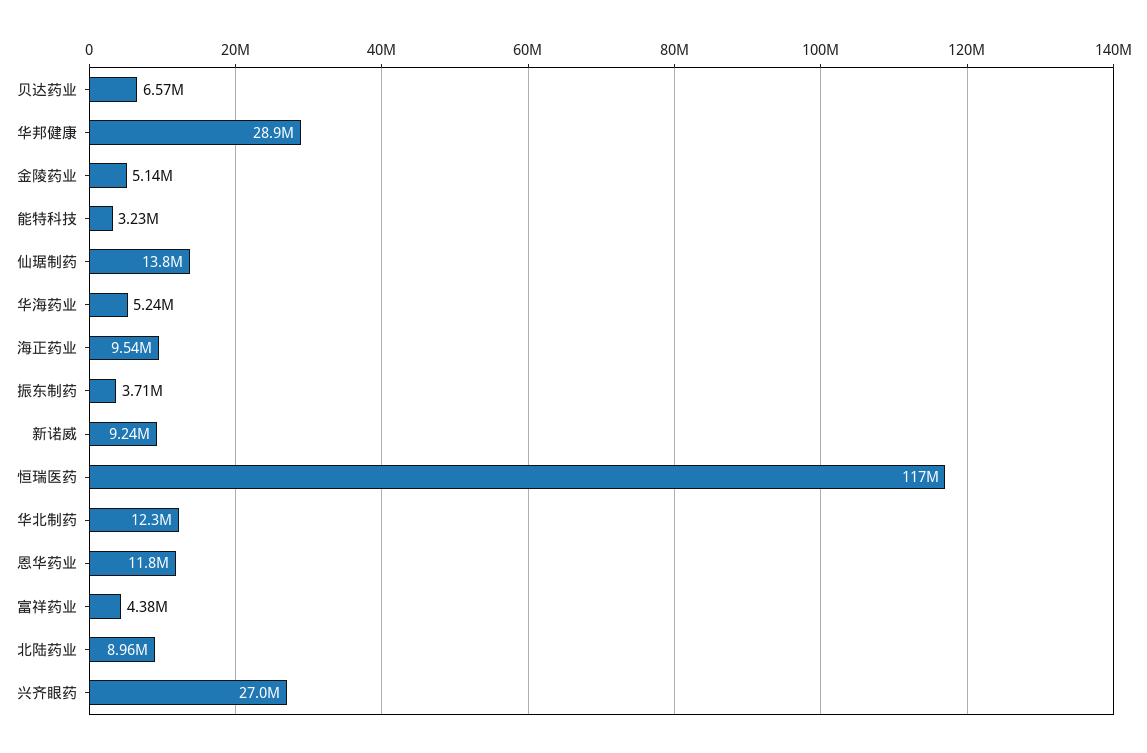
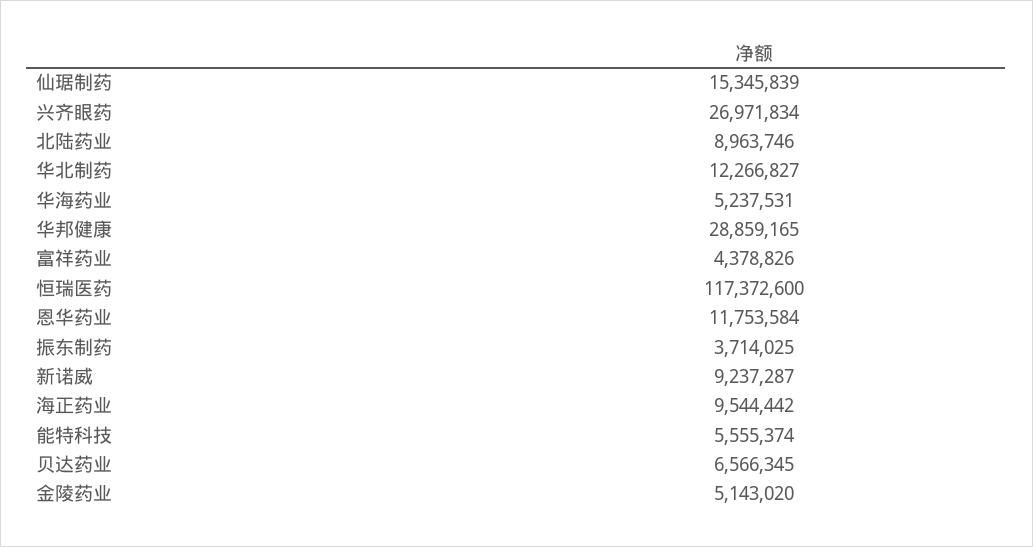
能特科技: 3230000 -> 5555374
仙琚制药: 13800000 -> 15345839

